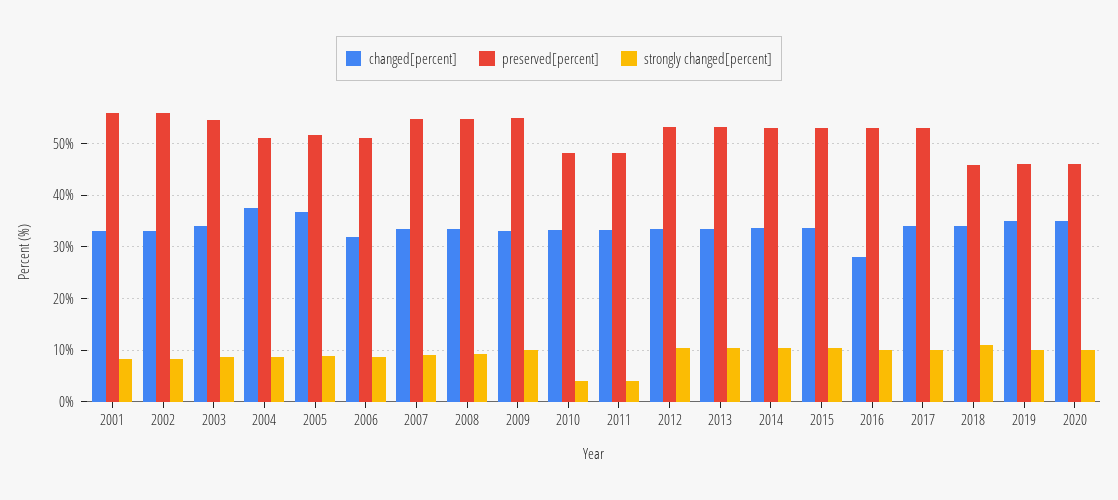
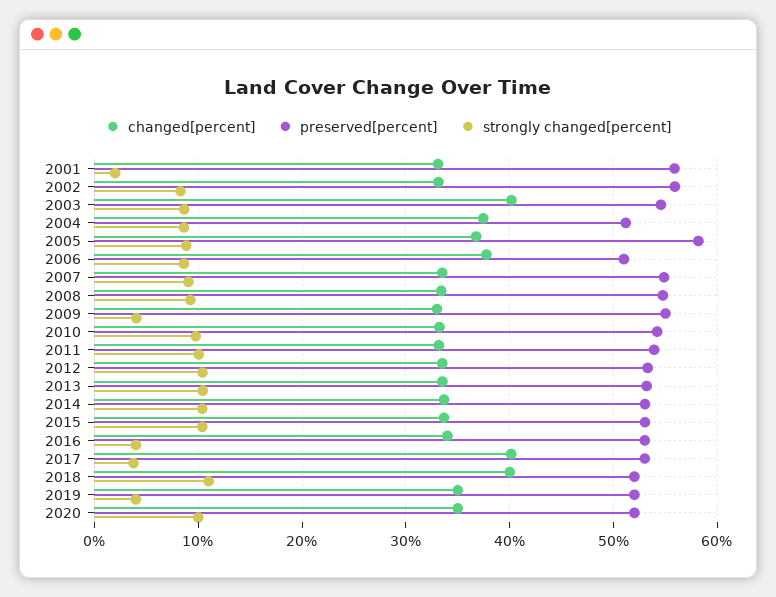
strongly changed[percent], 2001: 8 -> 2
changed[percent], 2003: 34 -> 40
preserved[percent], 2005: 52 -> 58
changed[percent], 2006: 32 -> 38
strongly changed[percent], 2009: 10 -> 4
preserved[percent], 2010: 48 -> 54
strongly changed[percent], 2010: 4 -> 10
preserved[percent], 2011: 48 -> 54
strongly changed[percent], 2011: 4 -> 10
changed[percent], 2016: 28 -> 34
strongly changed[percent], 2016: 10 -> 4
changed[percent], 2017: 34 -> 40
strongly changed[percent], 2017: 10 -> 4
changed[percent], 2018: 34 -> 40
preserved[percent], 2018: 46 -> 52
preserved[percent], 2019: 46 -> 52
strongly changed[percent], 2019: 10 -> 4
preserved[percent], 2020: 46 -> 52

